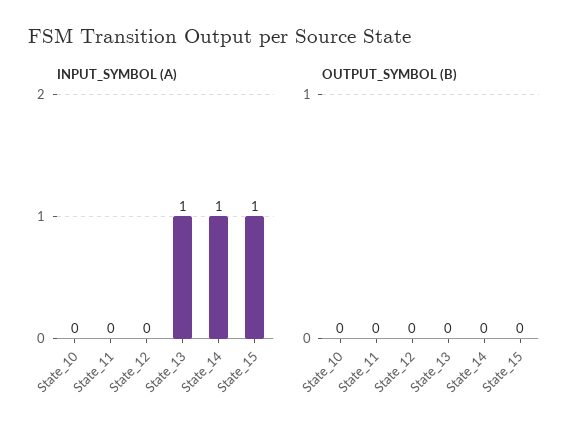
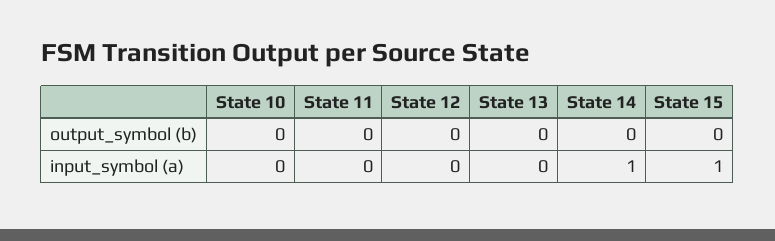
INPUT_SYMBOL (A), State_13: 1 -> 0

